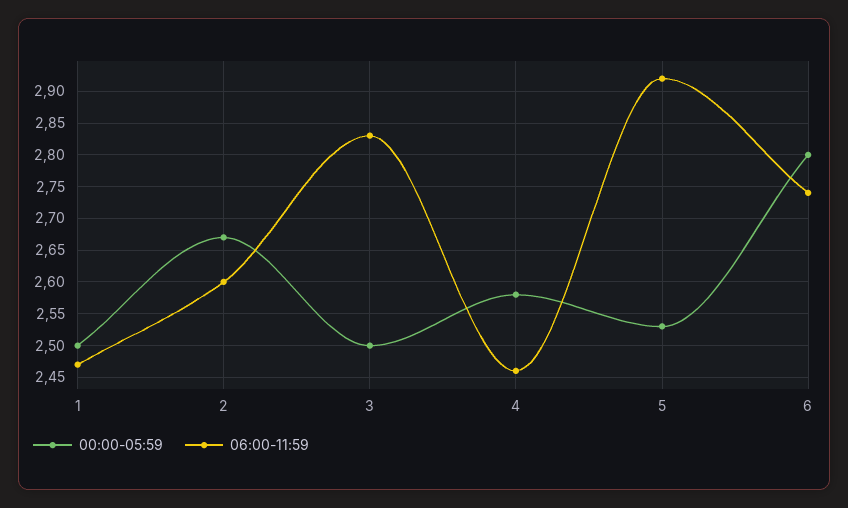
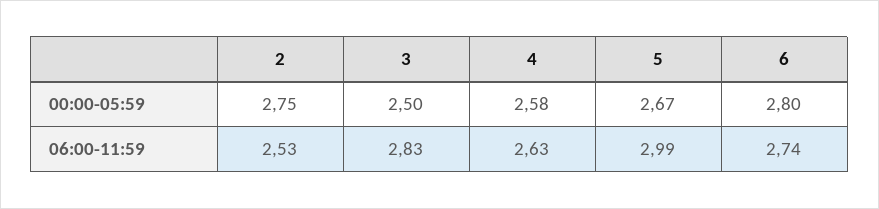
00:00-05:59, 1: 2.5 -> none
06:00-11:59, 1: 2.47 -> none
00:00-05:59, 2: 2.67 -> 2.75
06:00-11:59, 2: 2.6 -> 2.53
06:00-11:59, 4: 2.46 -> 2.63
00:00-05:59, 5: 2.53 -> 2.67
06:00-11:59, 5: 2.92 -> 2.99

